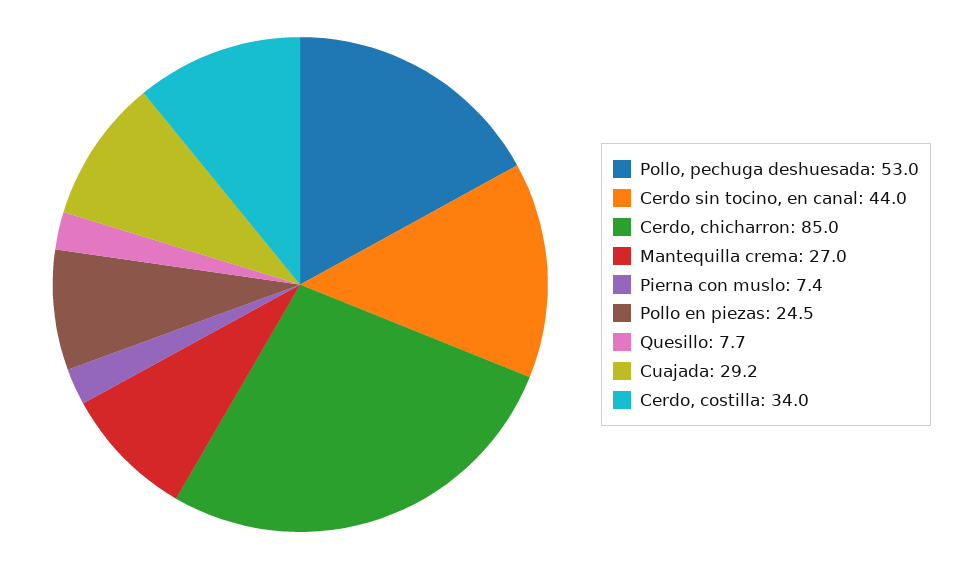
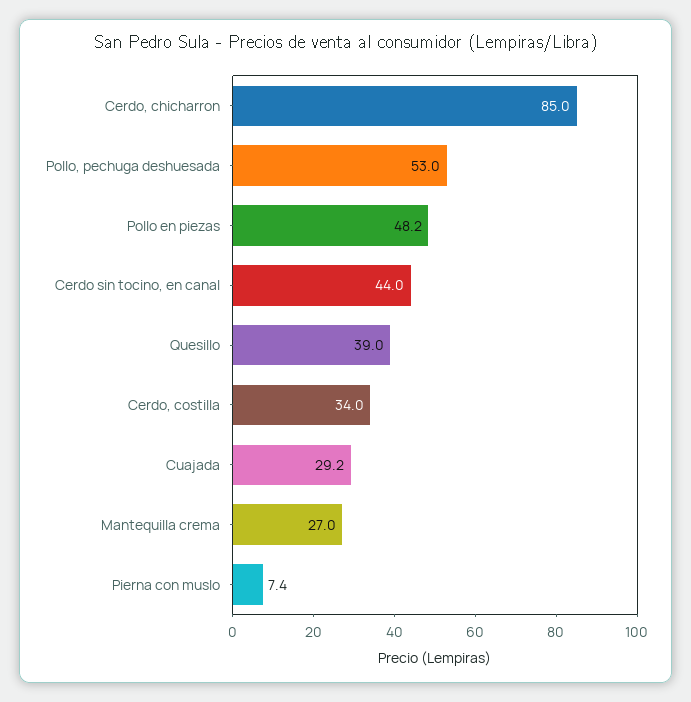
Pollo en piezas: 24.5 -> 48.2
Quesillo: 7.7 -> 39

